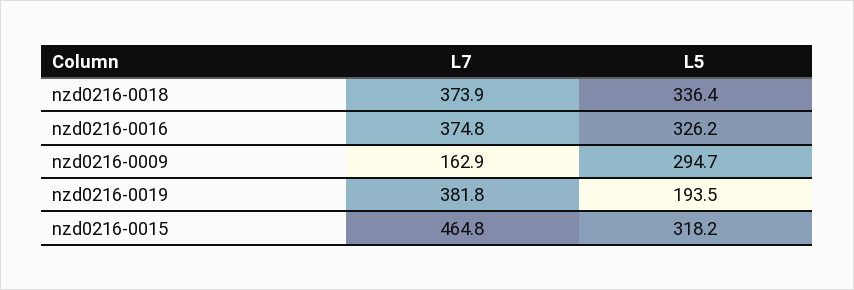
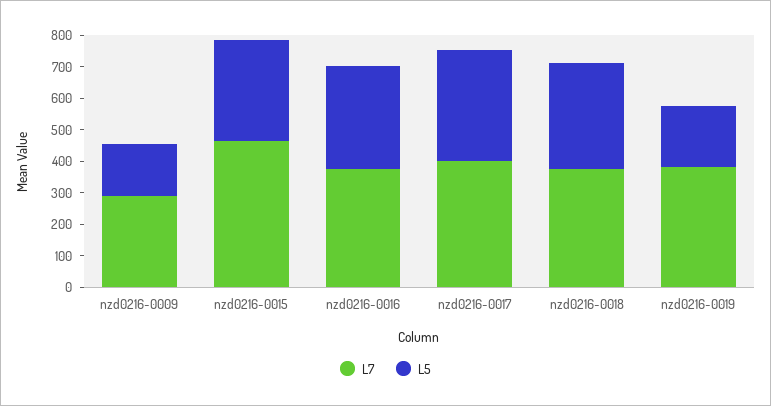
L7, nzd0216-0009: 162.9 -> 300
L5, nzd0216-0009: 294.7 -> 150
L7, nzd0216-0017: none -> 400
L5, nzd0216-0017: none -> 350

